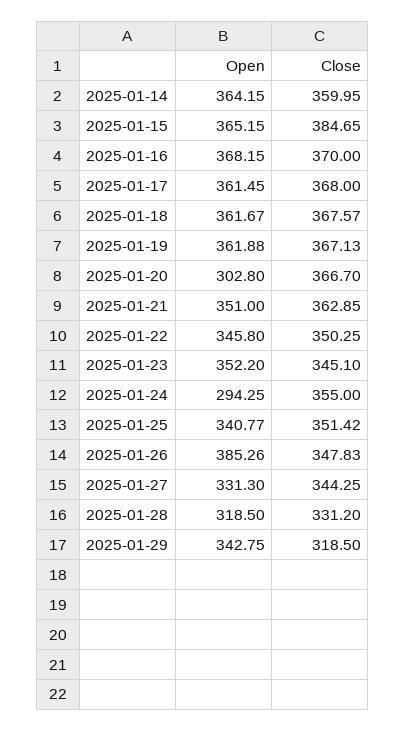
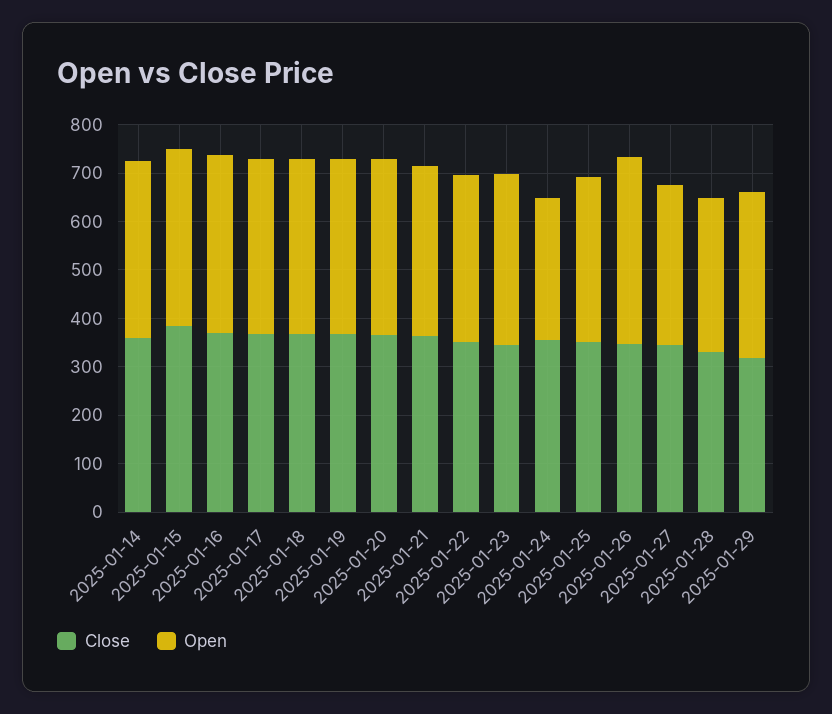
Open, 2025-01-20: 302.8 -> 360

